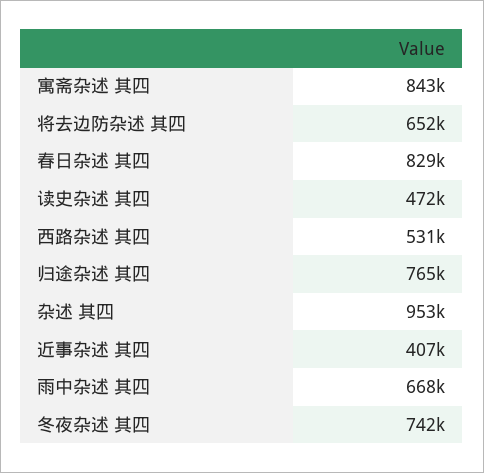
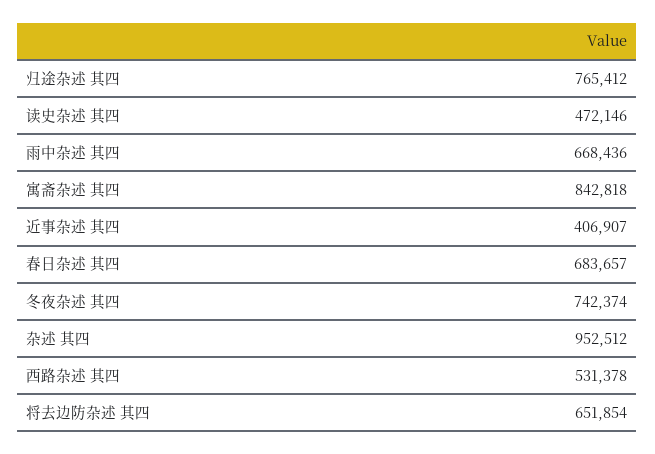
春日杂述 其四: 829000 -> 683657

